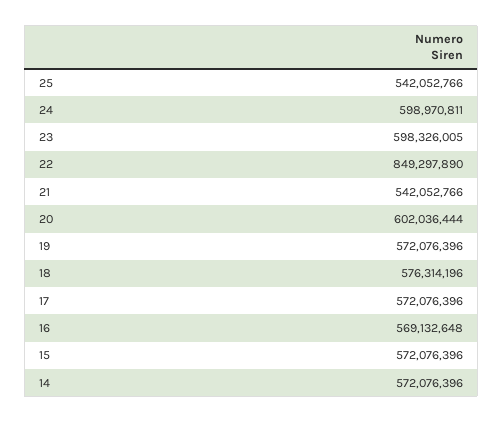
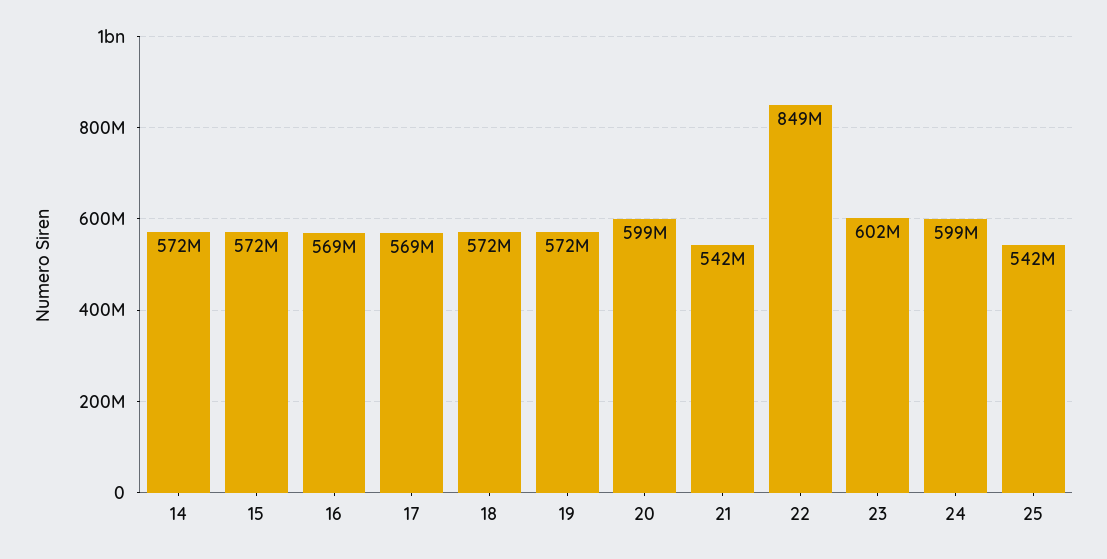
23: 598326005 -> 602000000
20: 602036444 -> 599000000
18: 576314196 -> 572000000
17: 572076396 -> 569000000

